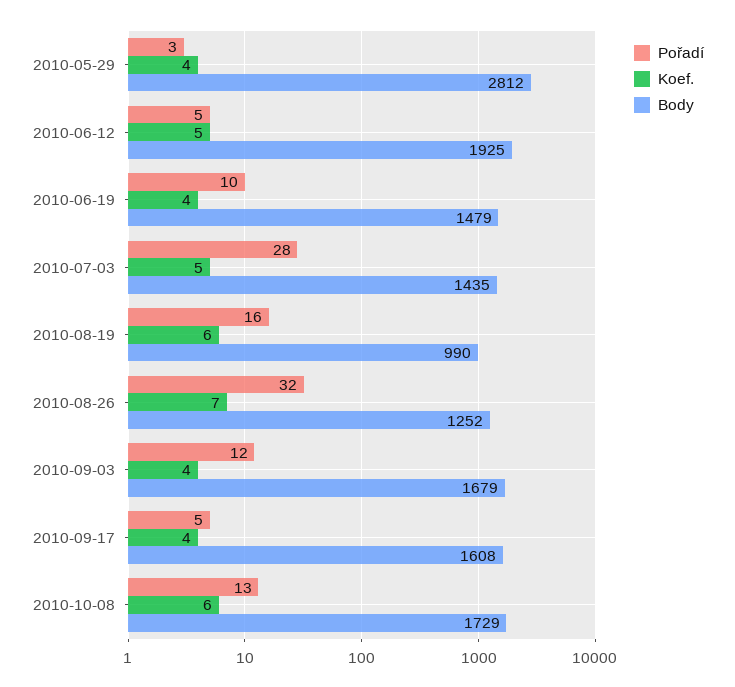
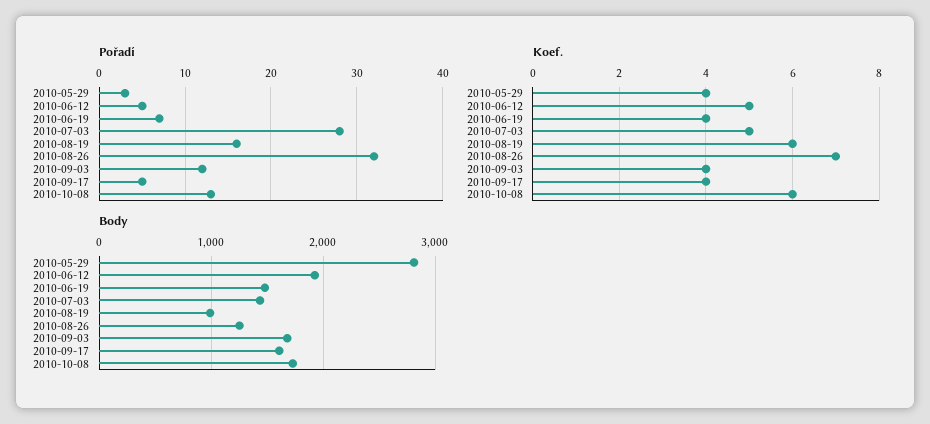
Pořadí, 2010-06-19: 10 -> 7

